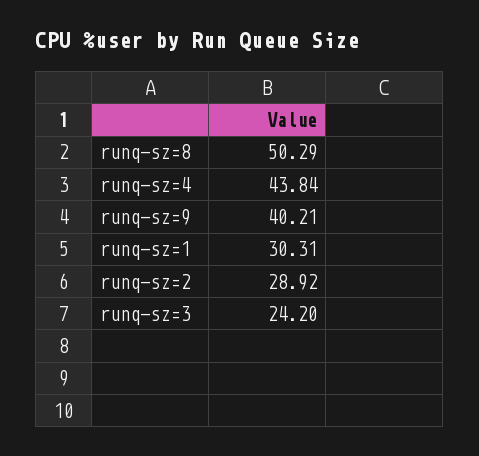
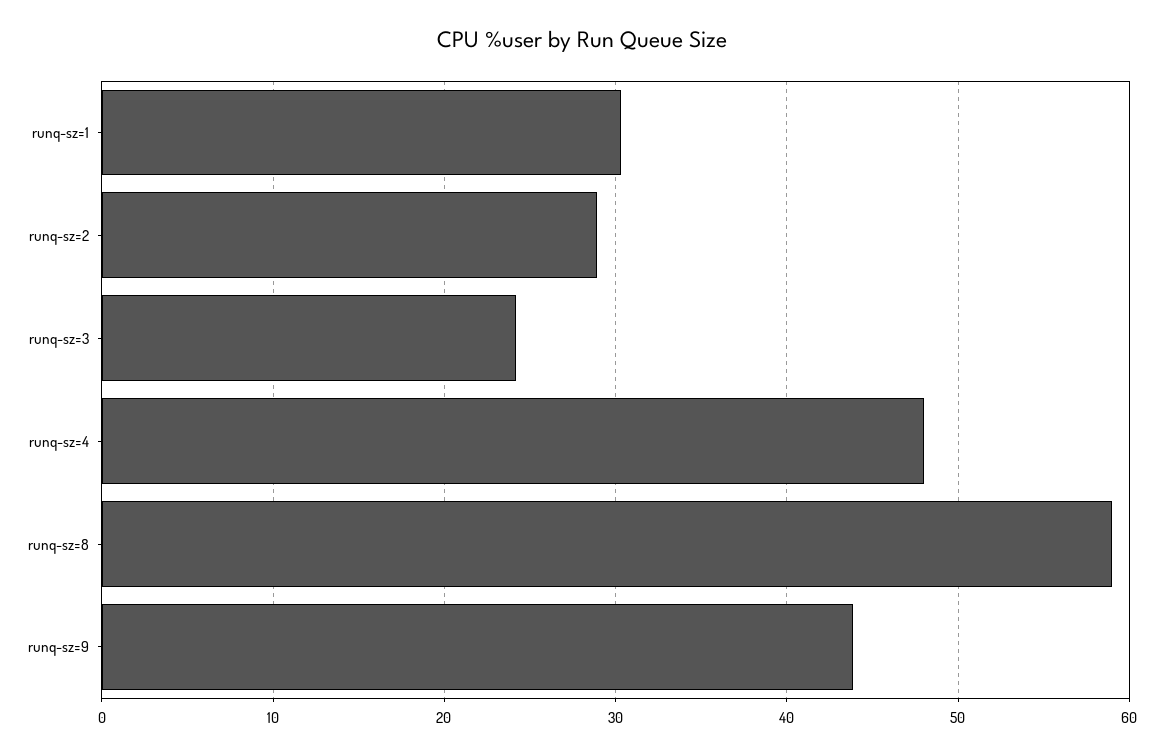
runq-sz=8: 50.29 -> 59
runq-sz=4: 43.84 -> 48
runq-sz=9: 40.21 -> 44

